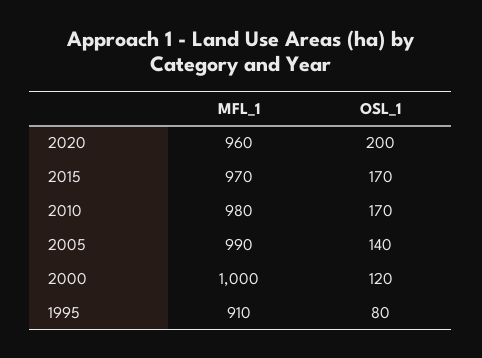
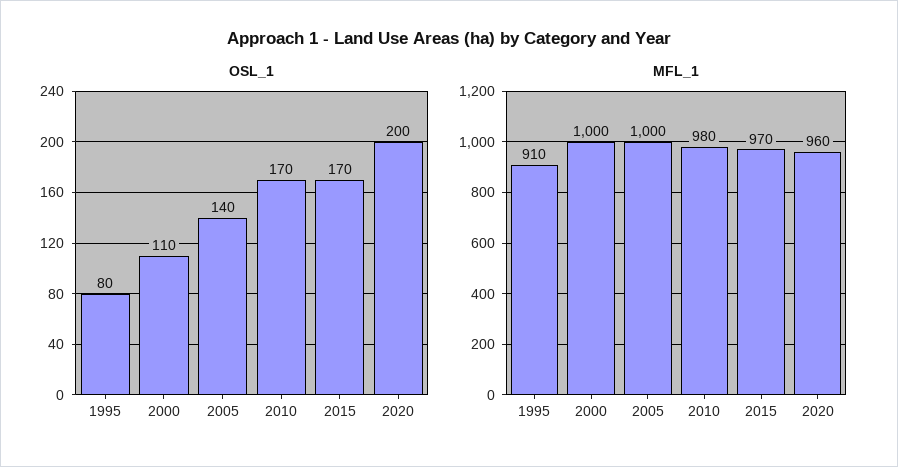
MFL_1, 2005: 990 -> 1000
OSL_1, 2000: 120 -> 110

